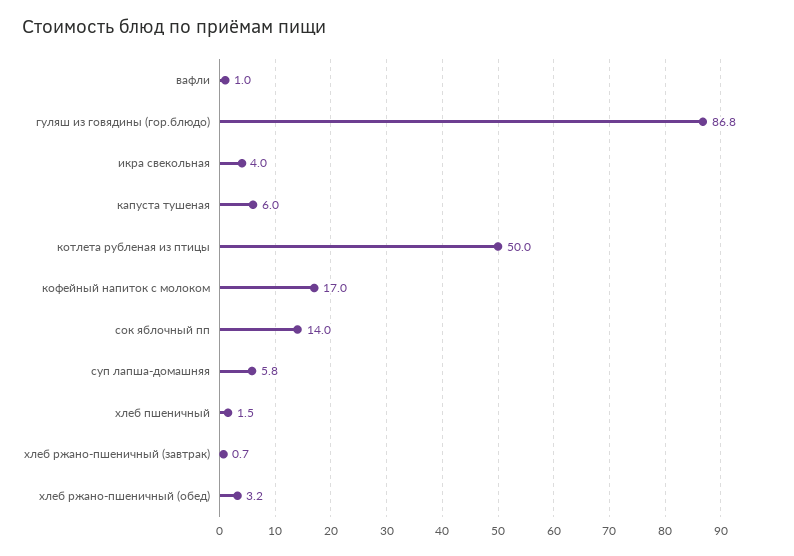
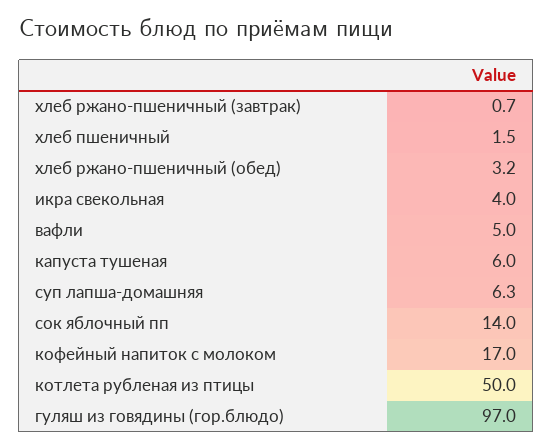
вафли: 1 -> 5
гуляш из говядины (гор.блюдо): 86.8 -> 97
суп лапша-домашняя: 5.8 -> 6.3

